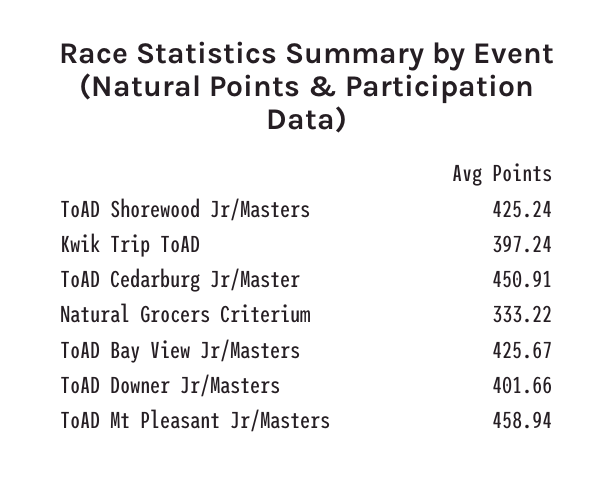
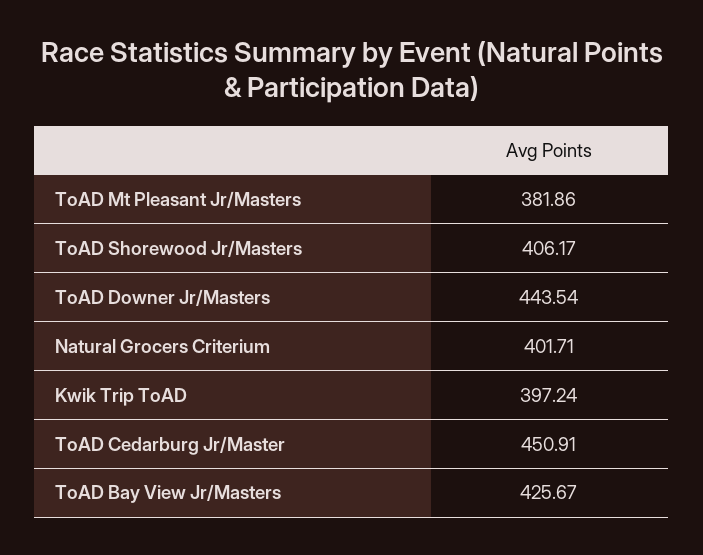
ToAD Shorewood Jr/Masters: 425.24 -> 406.17
Natural Grocers Criterium: 333.22 -> 401.71
ToAD Downer Jr/Masters: 401.66 -> 443.54
ToAD Mt Pleasant Jr/Masters: 458.94 -> 381.86

